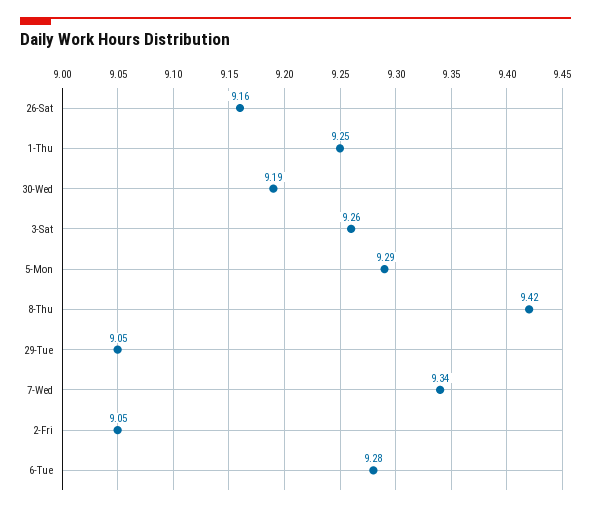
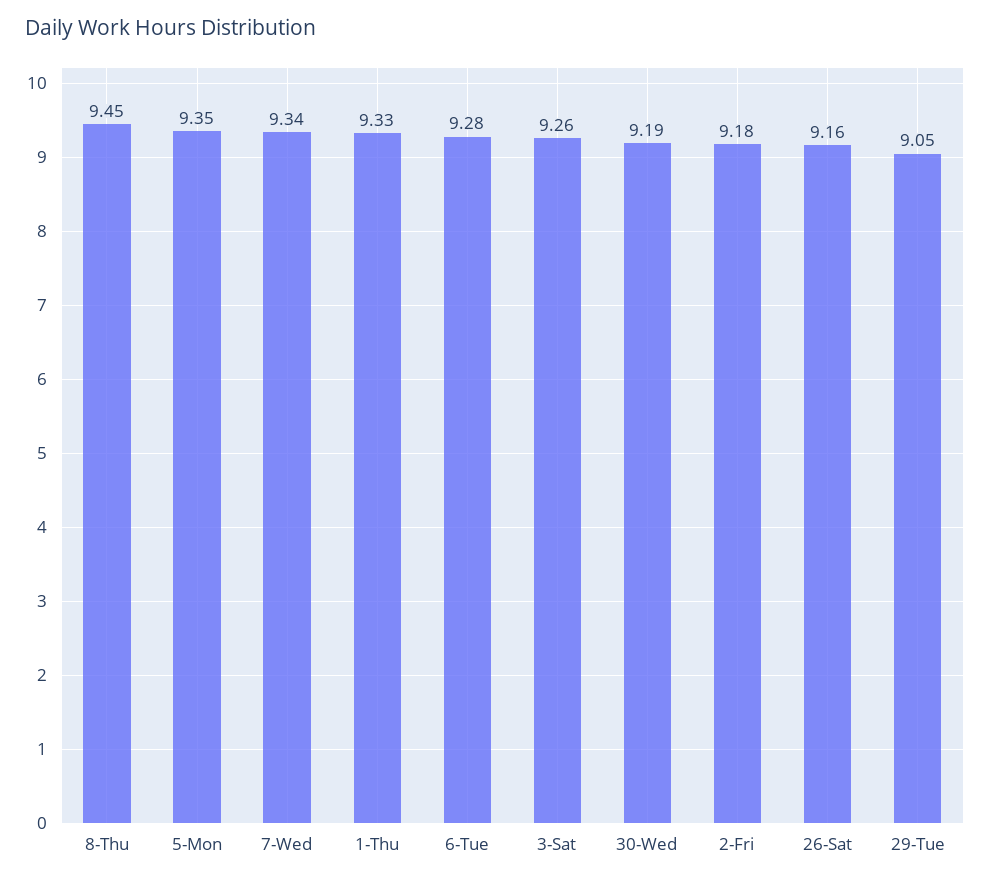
1-Thu: 9.25 -> 9.33
5-Mon: 9.29 -> 9.35
8-Thu: 9.42 -> 9.45
2-Fri: 9.05 -> 9.18

